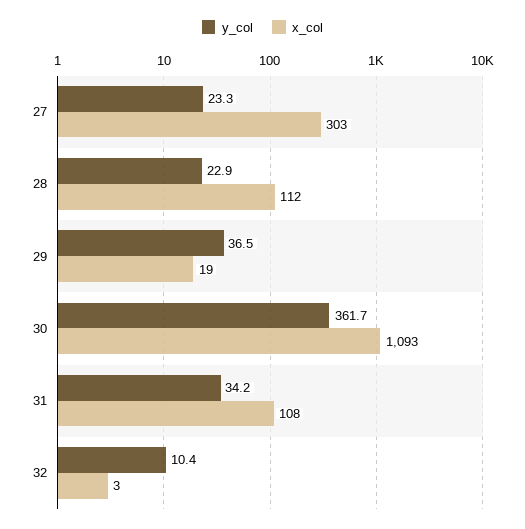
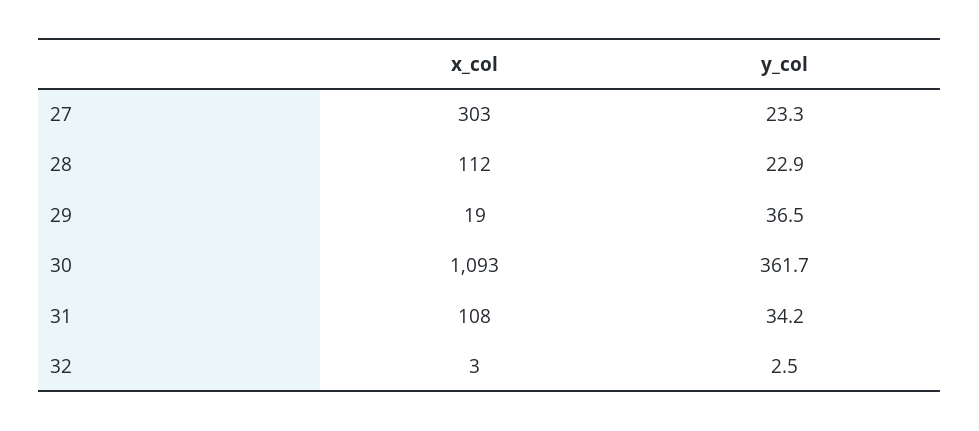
y_col, 32: 10.4 -> 2.5

